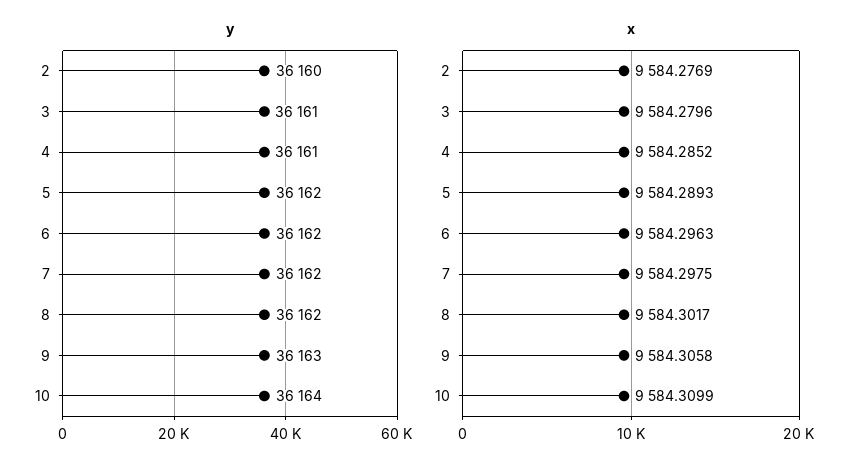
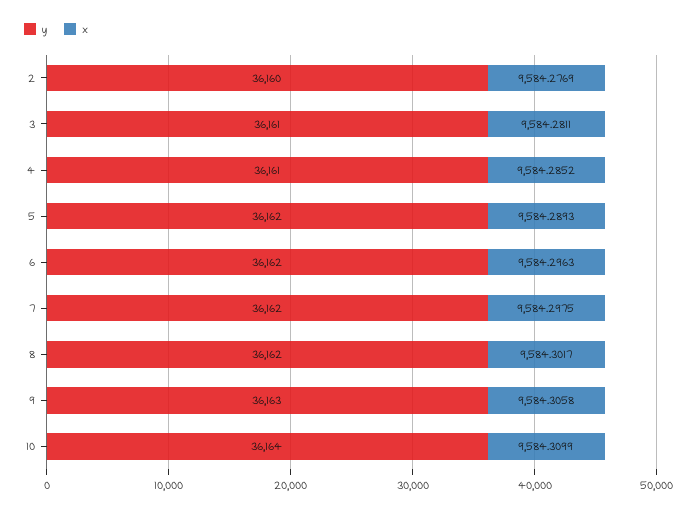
x, 3: 9584.2796 -> 9584.2811

